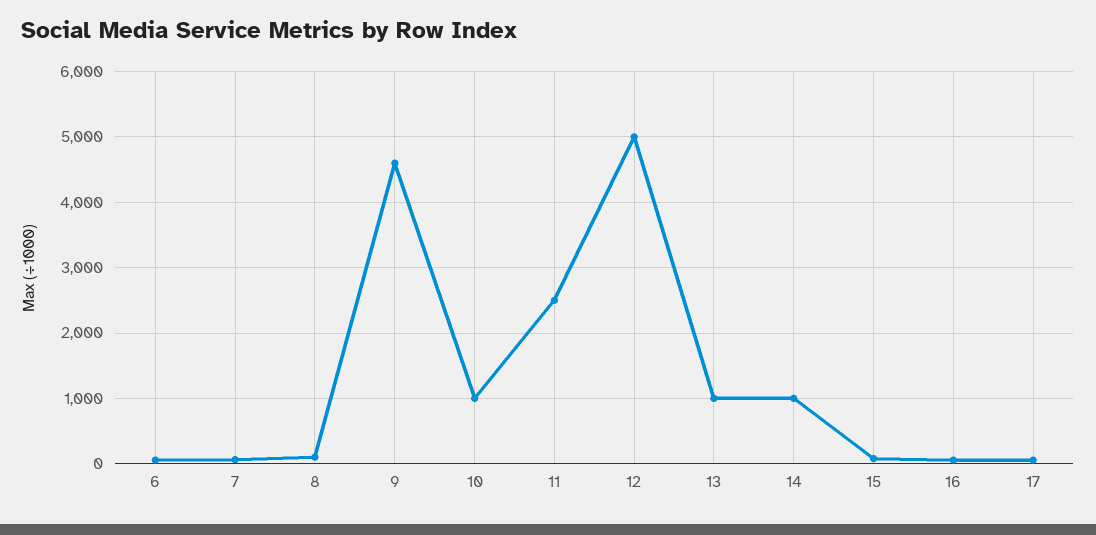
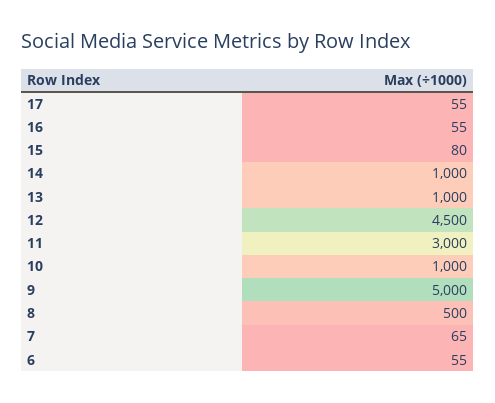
8: 100 -> 500
9: 4600 -> 5000
11: 2500 -> 3000
12: 5000 -> 4500

